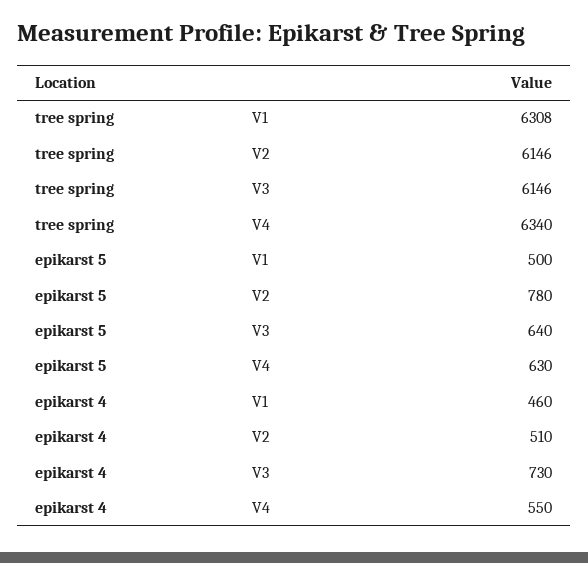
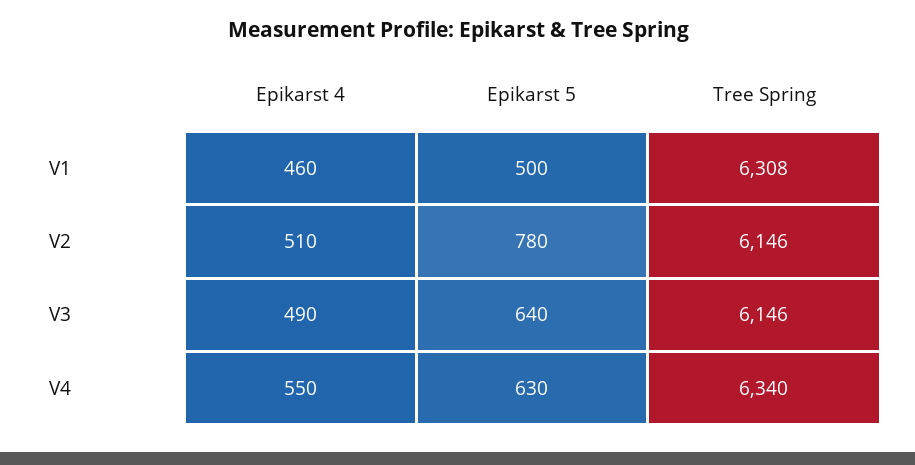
epikarst 4, V3: 730 -> 490

